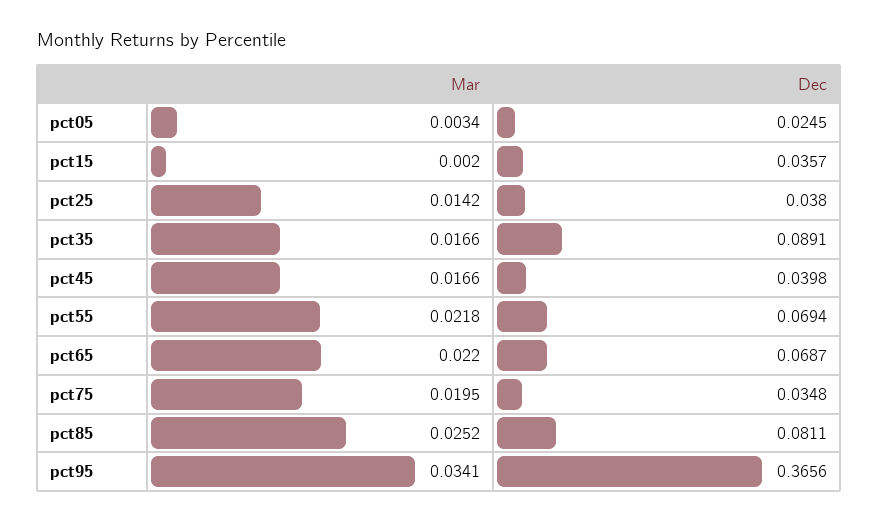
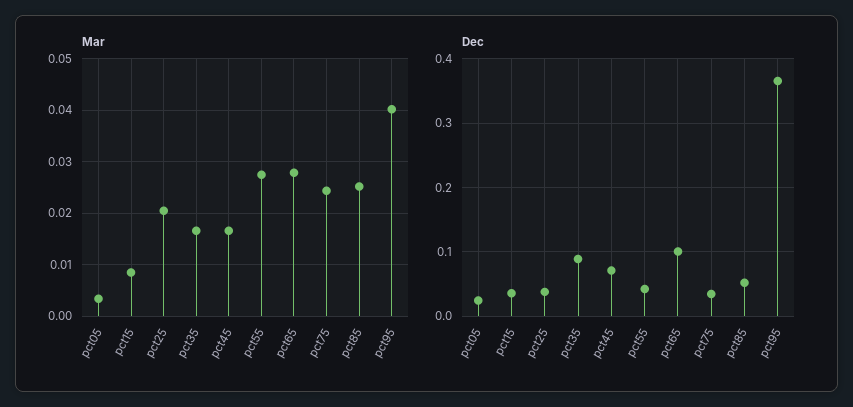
Mar, pct15: 0.002 -> 0.008
Mar, pct25: 0.0142 -> 0.02
Dec, pct45: 0.0398 -> 0.07
Mar, pct55: 0.0218 -> 0.028
Dec, pct55: 0.0694 -> 0.04
Mar, pct65: 0.022 -> 0.028
Dec, pct65: 0.0687 -> 0.1
Mar, pct75: 0.0195 -> 0.024
Dec, pct85: 0.0811 -> 0.05
Mar, pct95: 0.0341 -> 0.04

